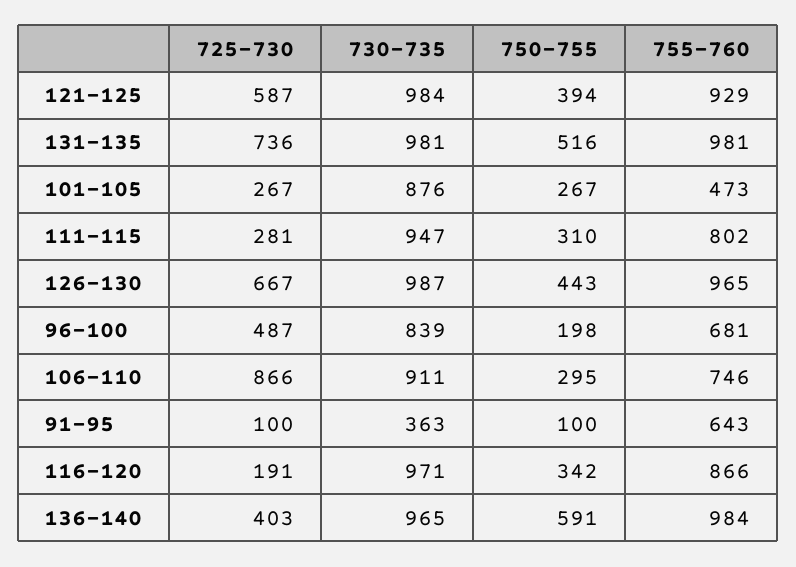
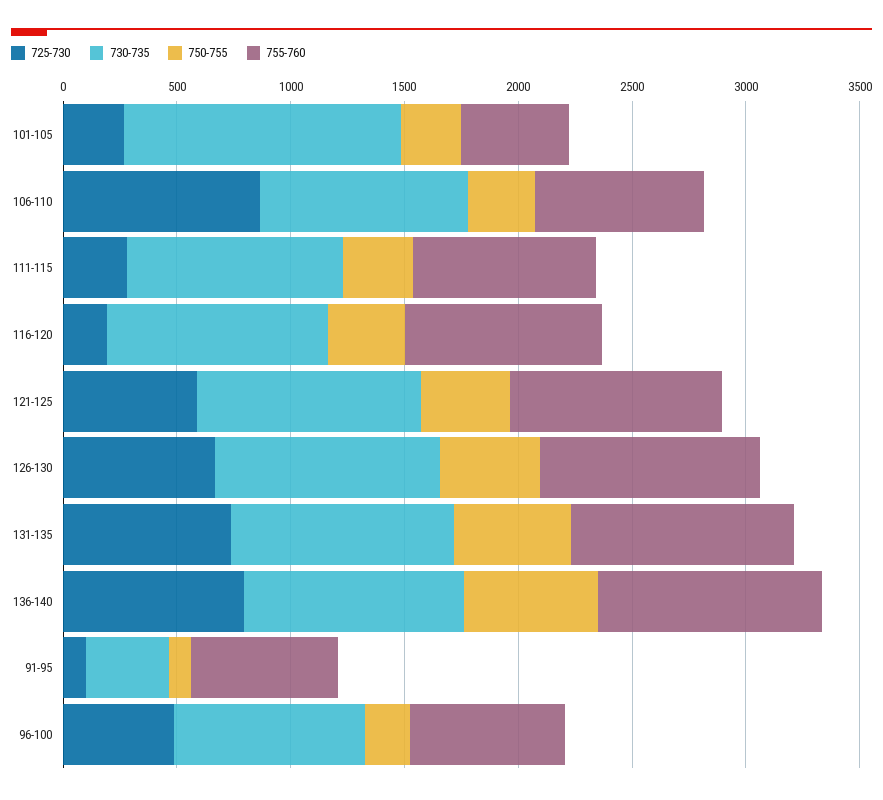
730-735, 101-105: 876 -> 1200
725-730, 136-140: 403 -> 800

